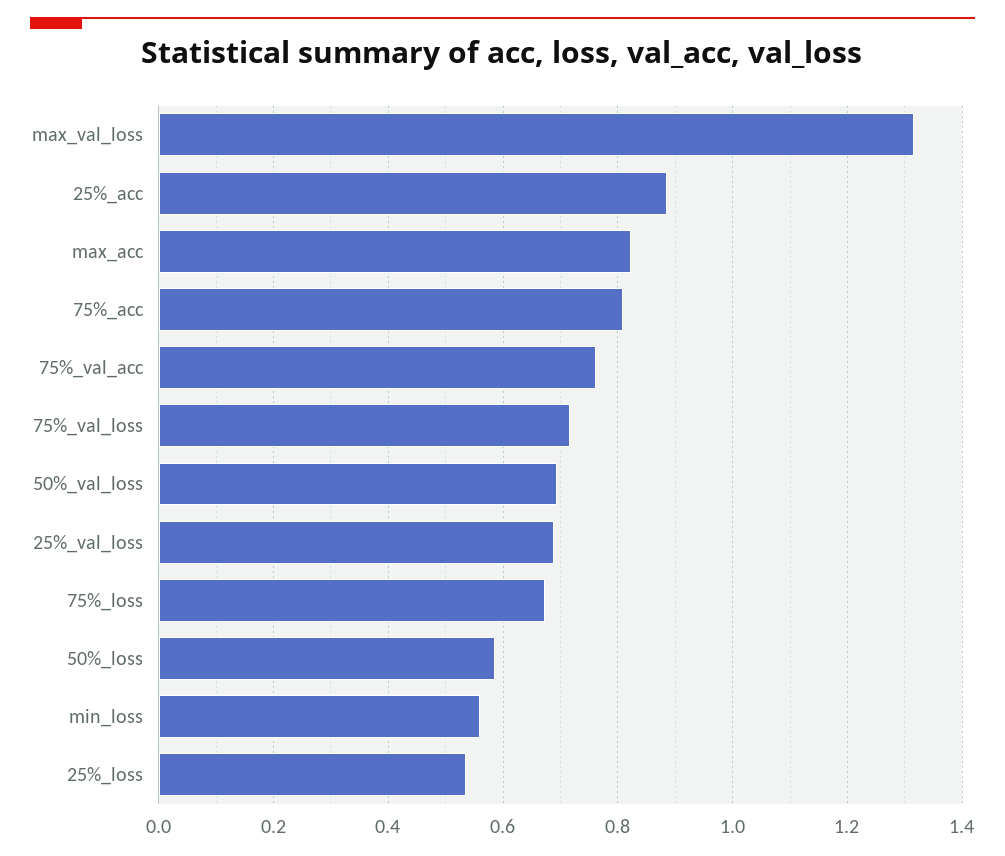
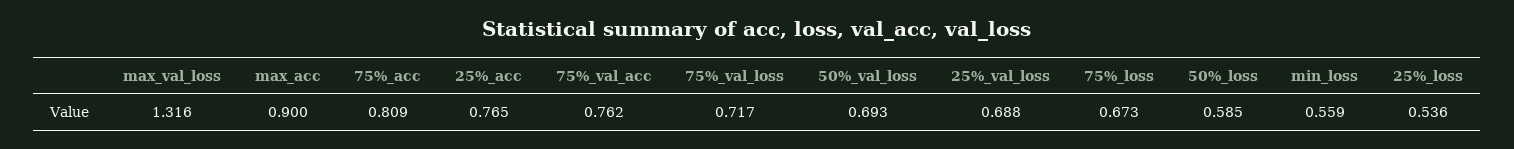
25%_acc: 0.88 -> 0.765
max_acc: 0.82 -> 0.9

